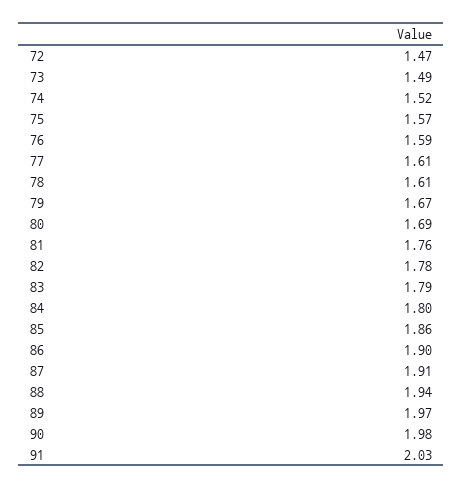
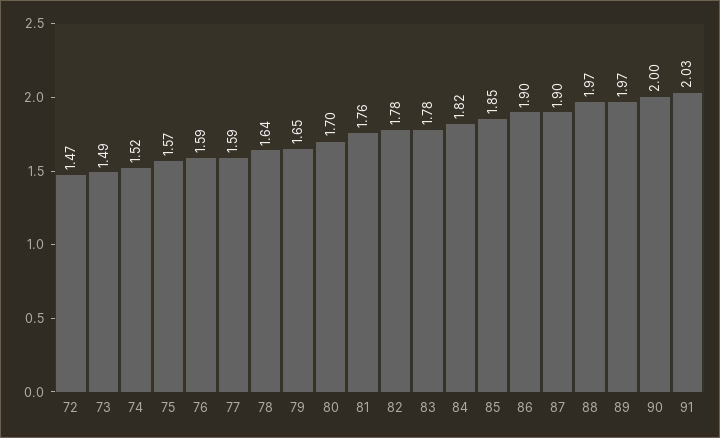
77: 1.61 -> 1.59
78: 1.61 -> 1.64
79: 1.67 -> 1.65
80: 1.69 -> 1.7
83: 1.79 -> 1.78
84: 1.8 -> 1.82
85: 1.86 -> 1.85
87: 1.91 -> 1.9
88: 1.94 -> 1.97
90: 1.98 -> 2

